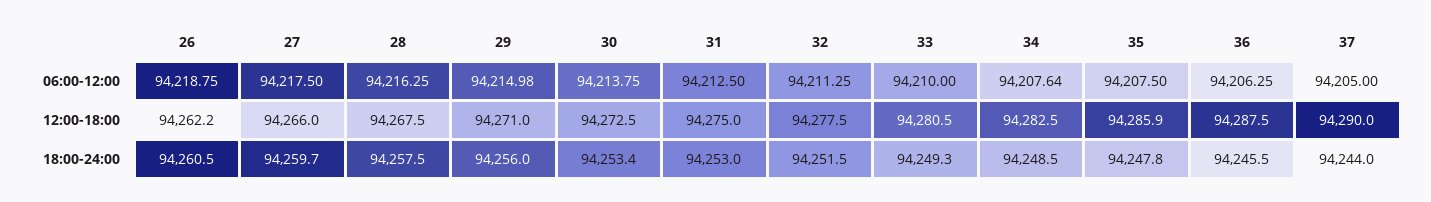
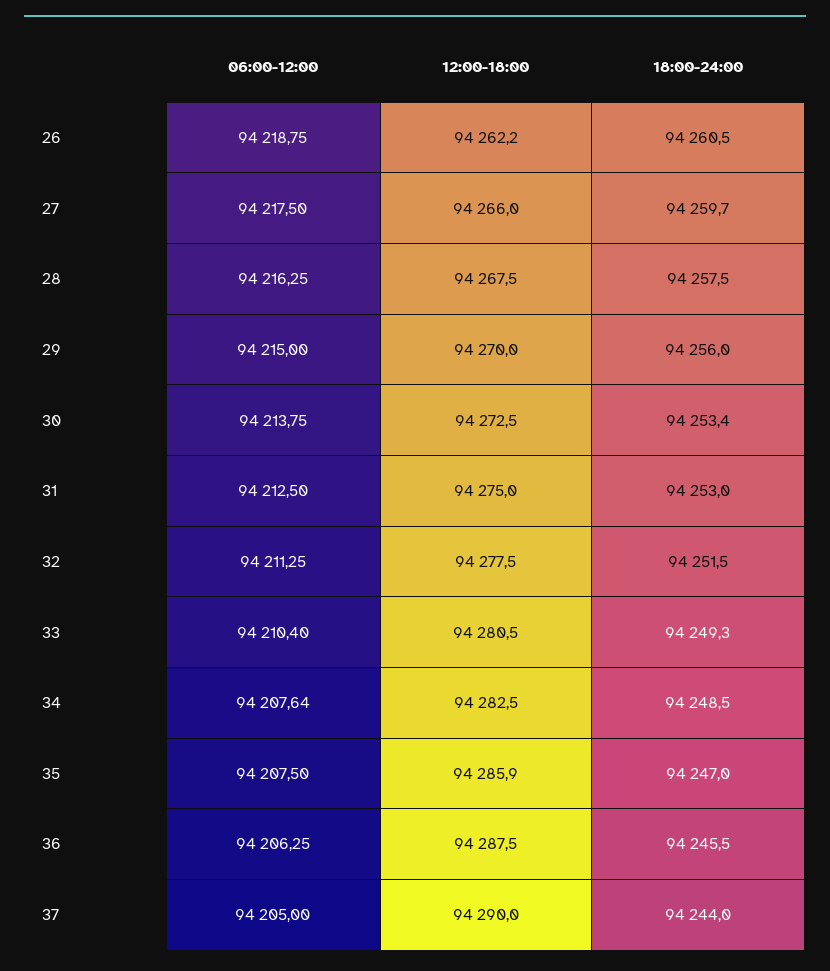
29, 06:00-12:00: 94214.98 -> 94215
33, 06:00-12:00: 94210 -> 94210.4
29, 12:00-18:00: 94271 -> 94270
35, 18:00-24:00: 94247.8 -> 94247

